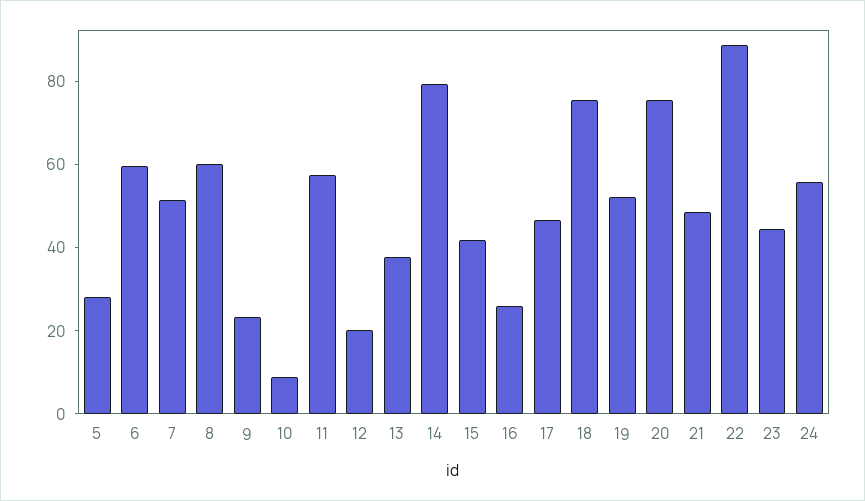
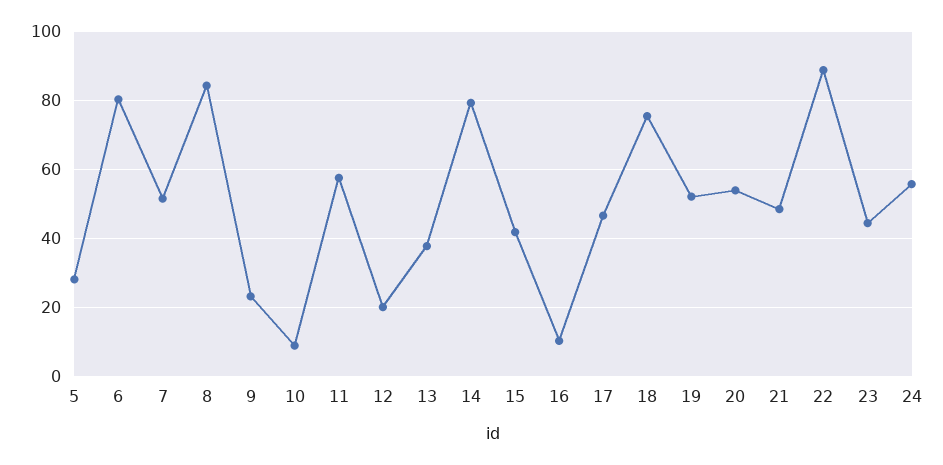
6: 60 -> 80
8: 60 -> 84
16: 25 -> 10
20: 75 -> 54

